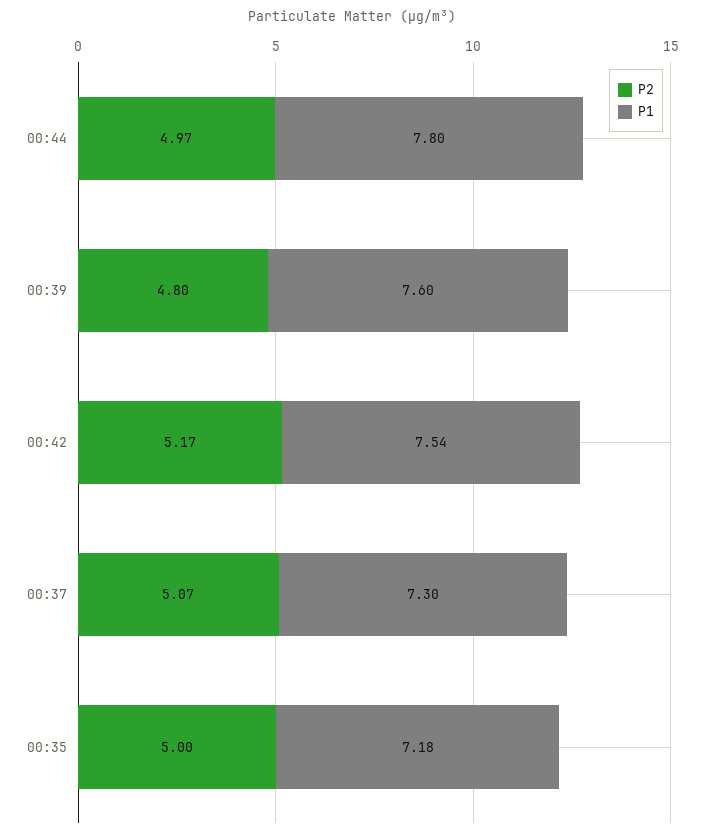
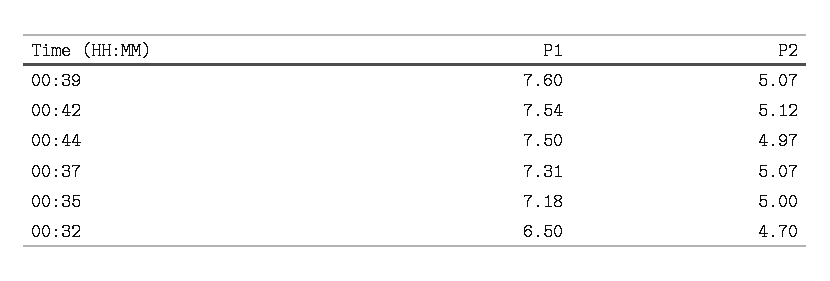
P1, 00:44: 7.8 -> 7.5
P2, 00:39: 4.8 -> 5.07
P2, 00:42: 5.17 -> 5.12
P1, 00:37: 7.3 -> 7.31
P1, 00:32: none -> 6.5
P2, 00:32: none -> 4.7

